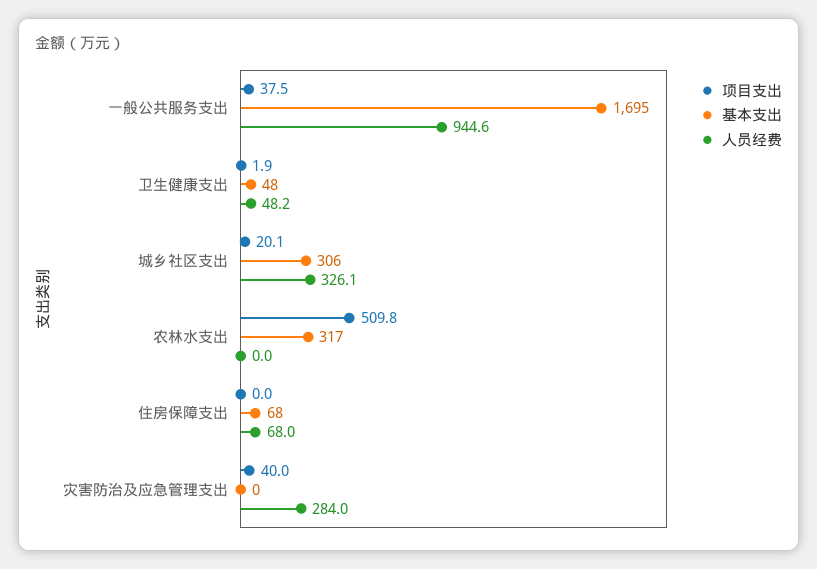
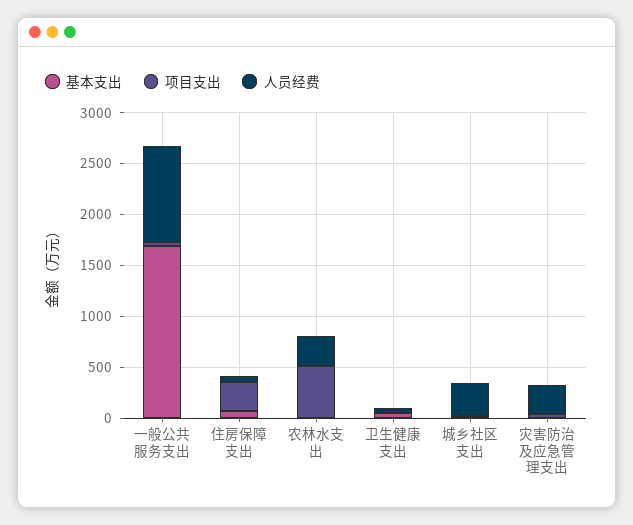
基本支出, 城乡社区支出: 306 -> 0
基本支出, 农林水支出: 317 -> 0
人员经费, 农林水支出: 0 -> 300
项目支出, 住房保障支出: 0 -> 300

